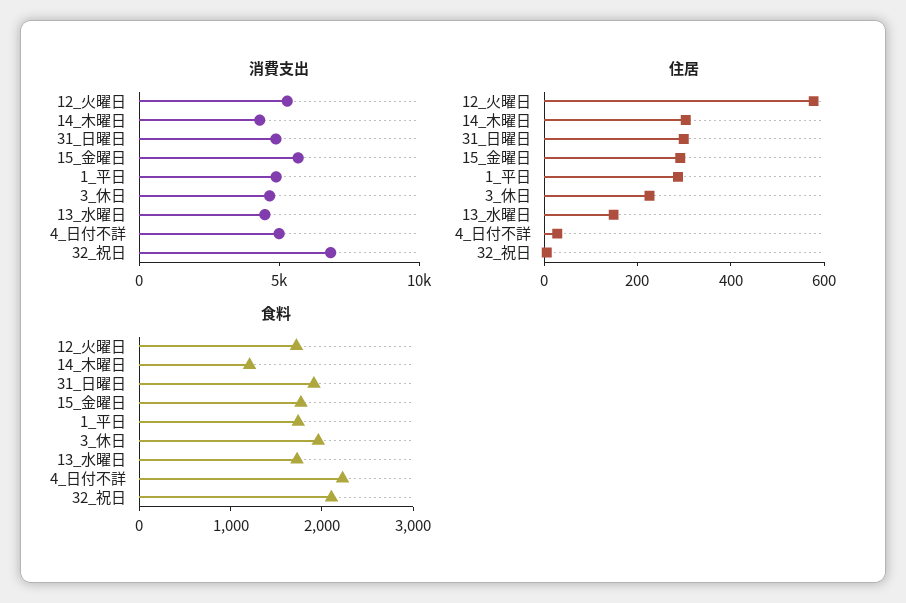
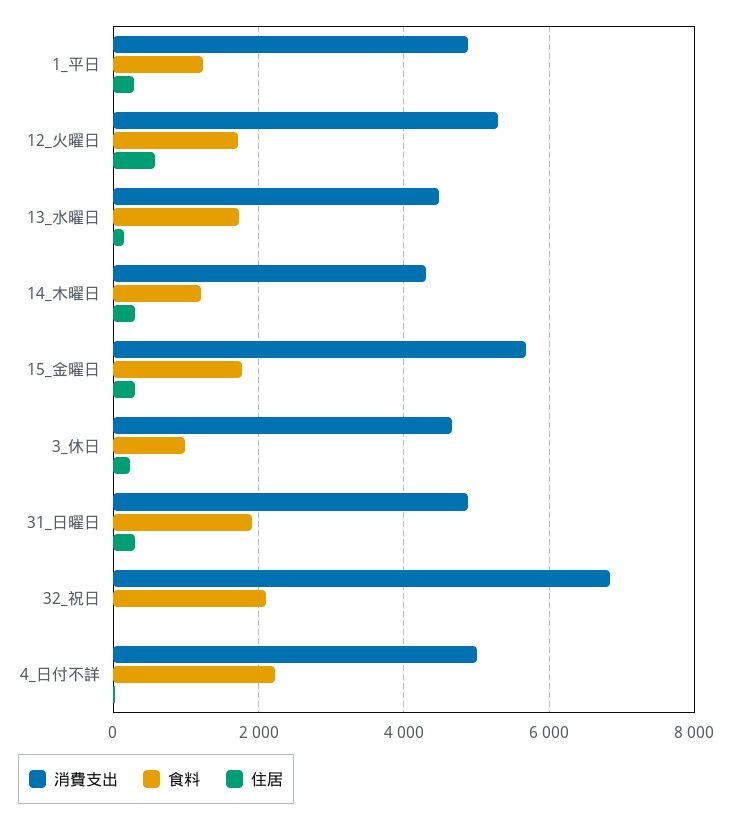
食料, 1_平日: 1800 -> 1200
食料, 3_休日: 2000 -> 1000

